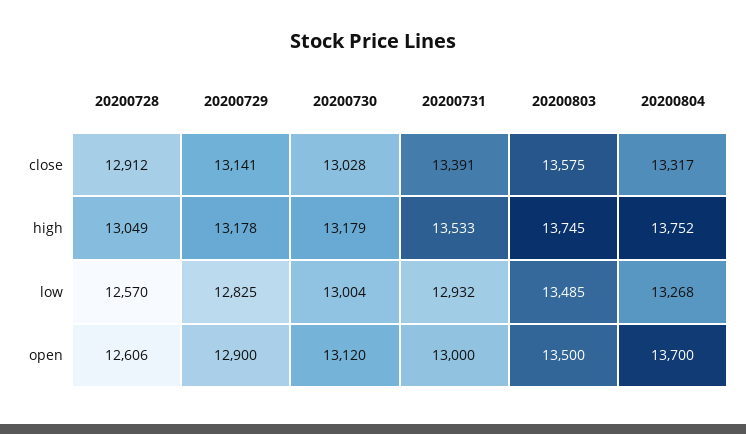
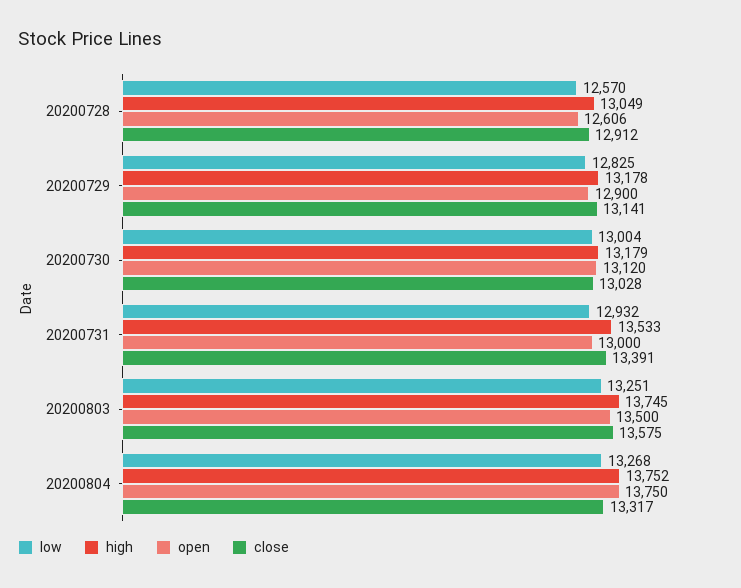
low, 20200803: 13485 -> 13251
open, 20200804: 13700 -> 13750

